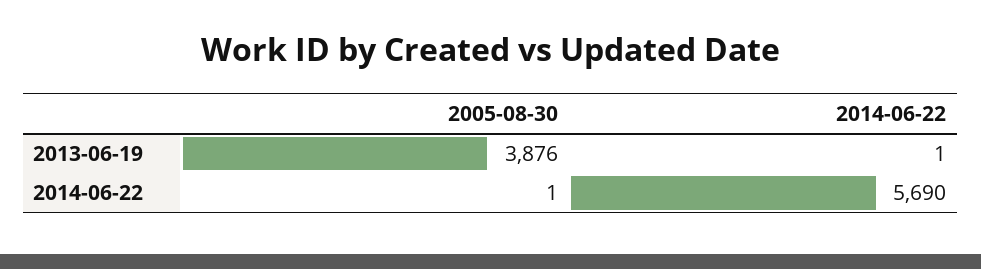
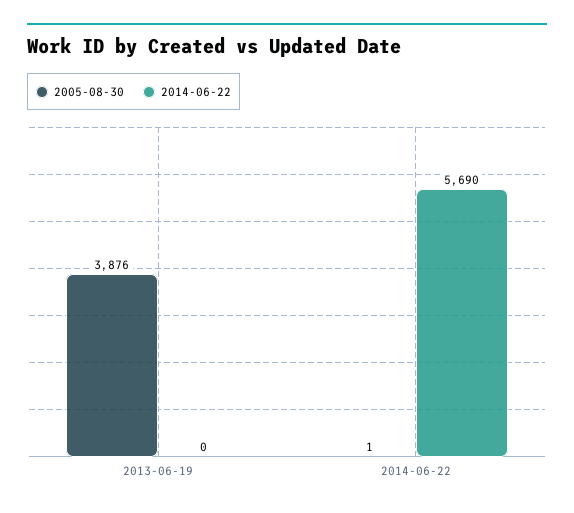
2014-06-22, 2013-06-19: 1 -> 0

